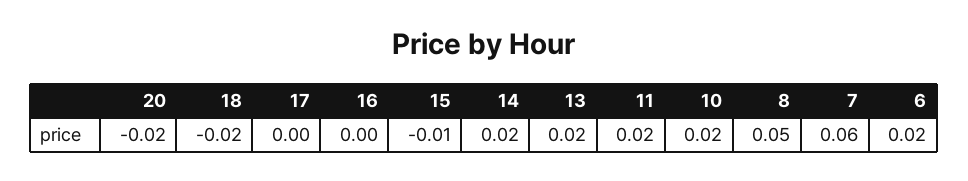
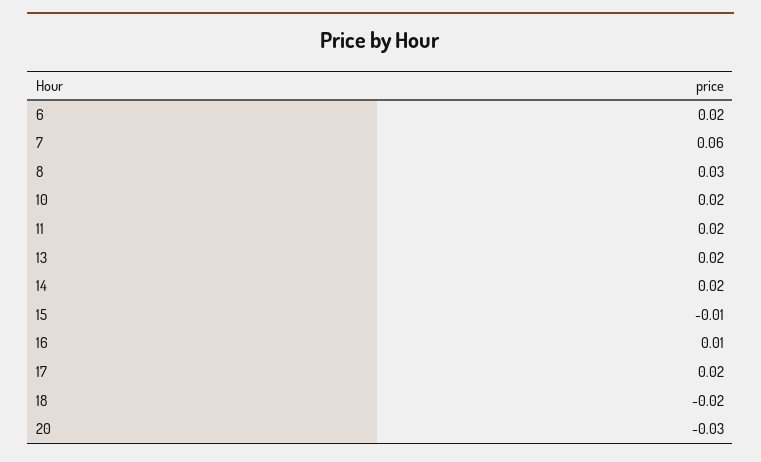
20: -0.02 -> -0.03
17: 0 -> 0.02
16: 0 -> 0.01
8: 0.05 -> 0.03

